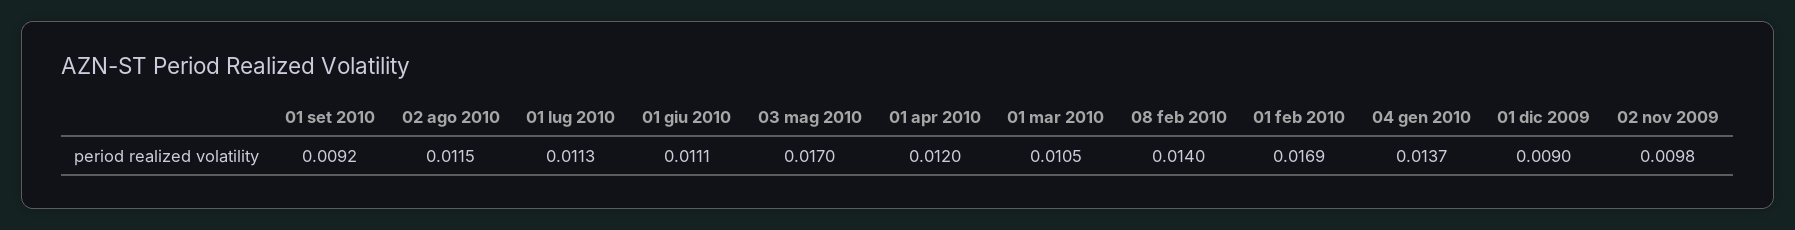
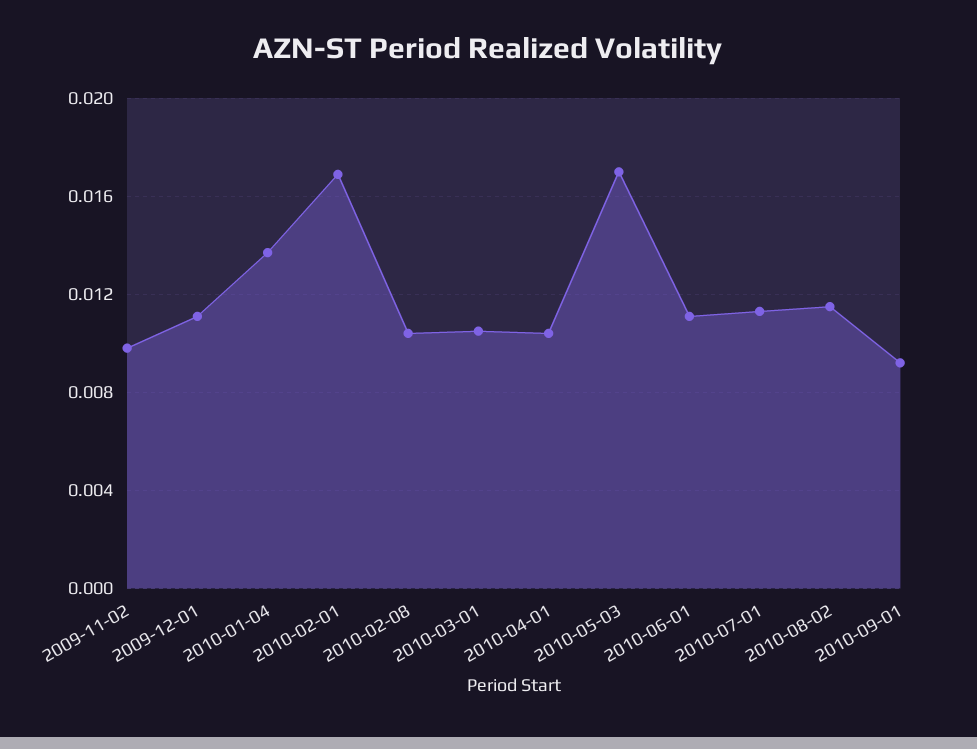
01 apr 2010: 0.012 -> 0.0105
08 feb 2010: 0.014 -> 0.0105
01 dic 2009: 0.009 -> 0.011

